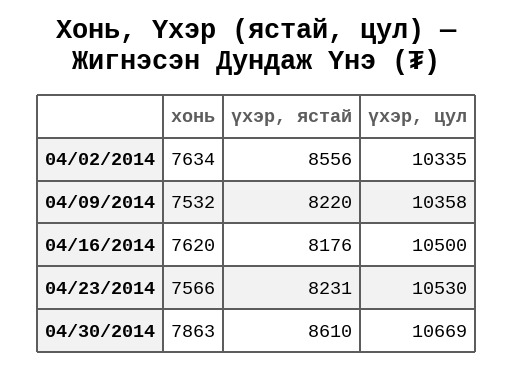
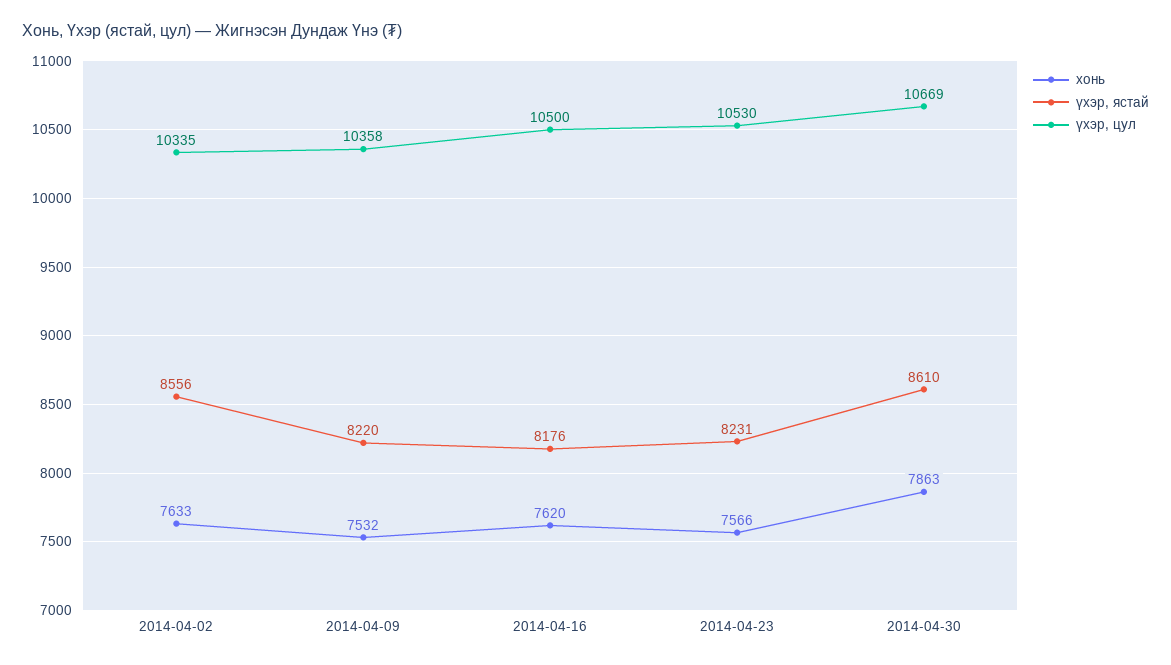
хонь, 04/02/2014: 7634 -> 7633

